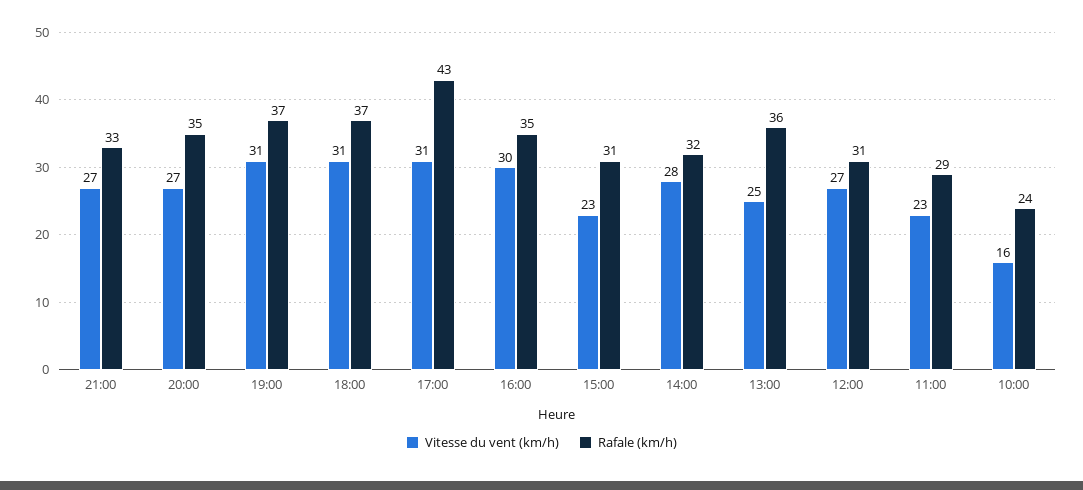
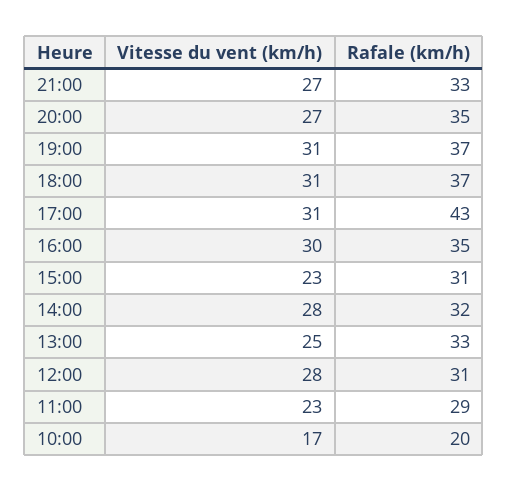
Rafale (km/h), 13:00: 36 -> 33
Vitesse du vent (km/h), 12:00: 27 -> 28
Vitesse du vent (km/h), 10:00: 16 -> 17
Rafale (km/h), 10:00: 24 -> 20

